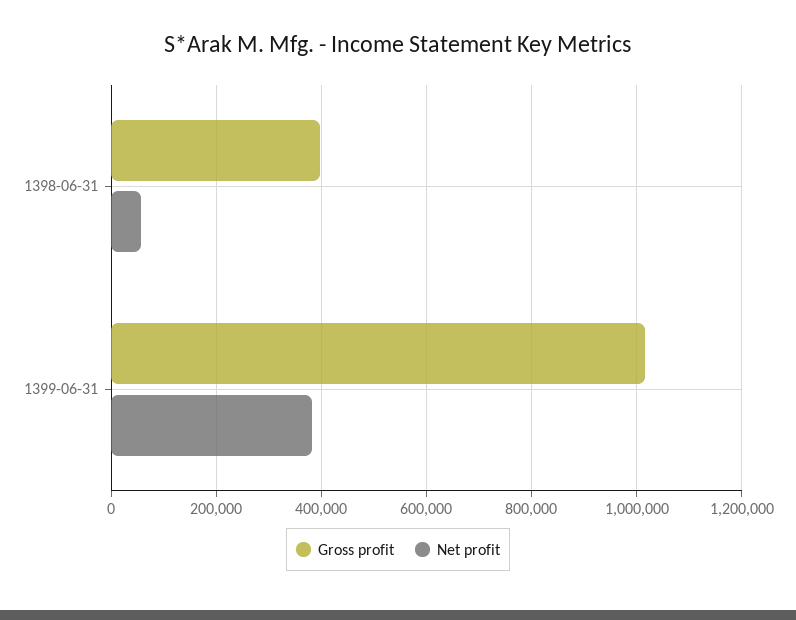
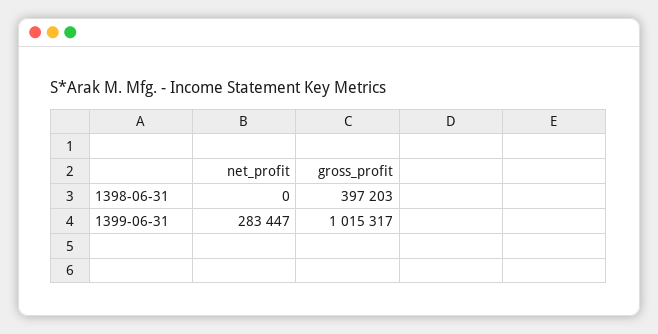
Net profit, 1398-06-31: 60000 -> 0
Net profit, 1399-06-31: 380000 -> 283447

